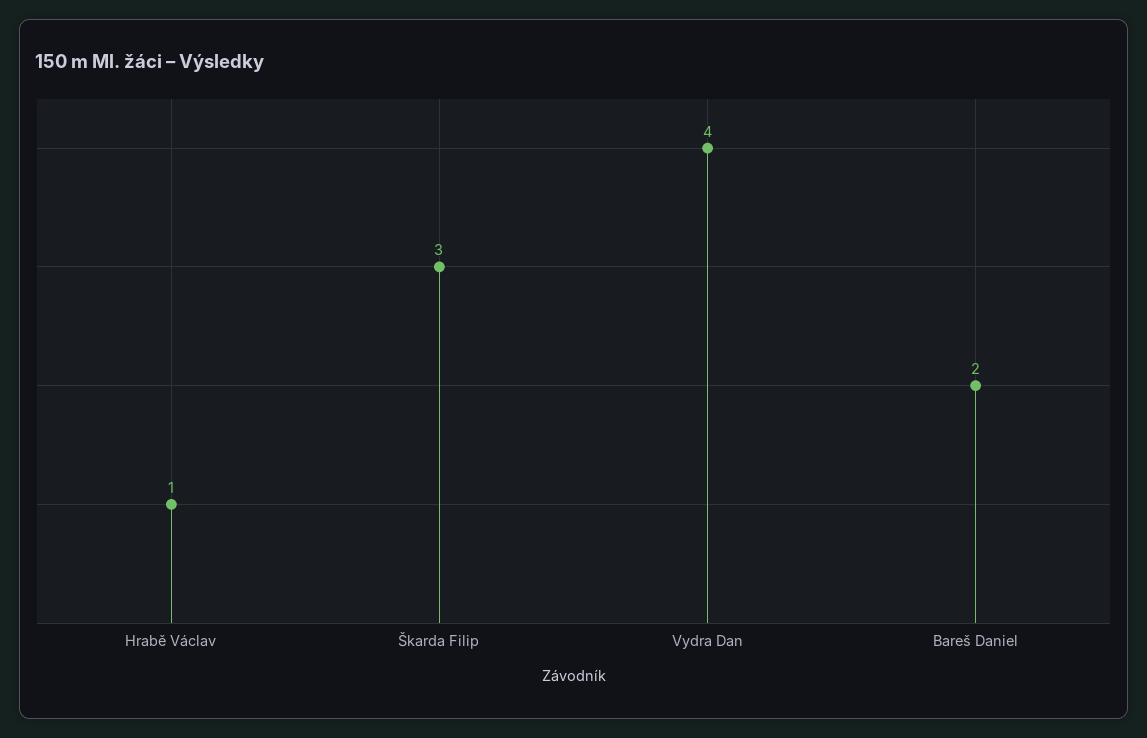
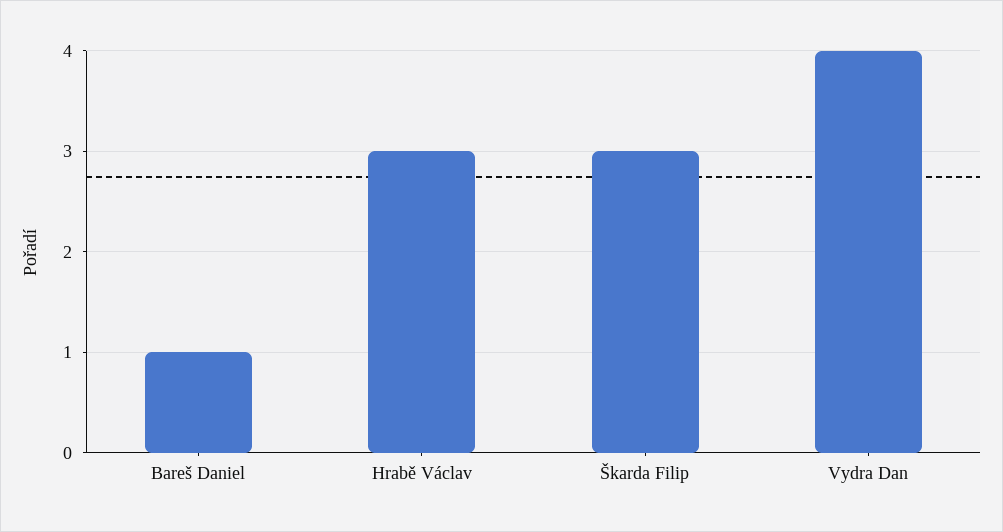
Hrabě Václav: 1 -> 3
Bareš Daniel: 2 -> 1

